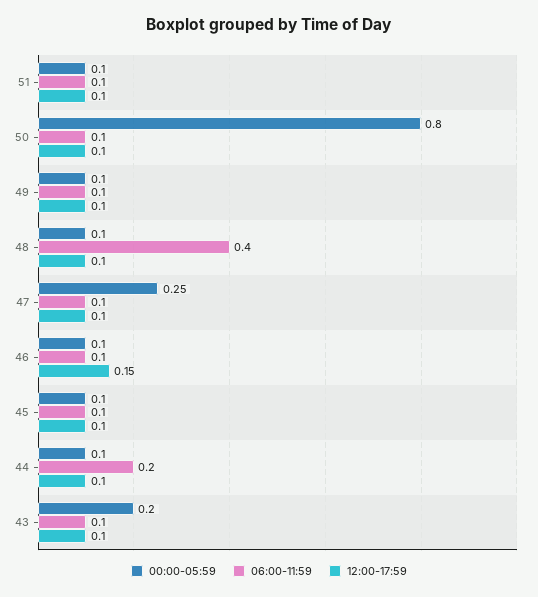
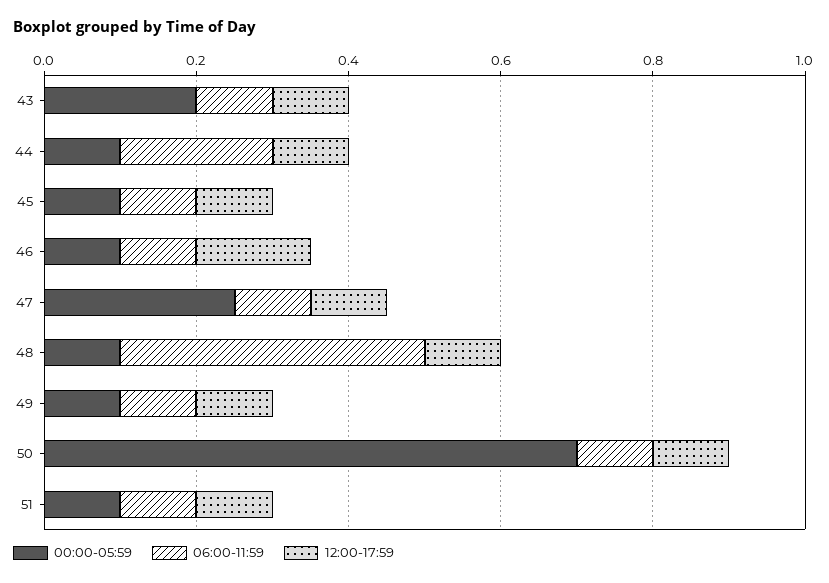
00:00-05:59, 50: 0.8 -> 0.7

